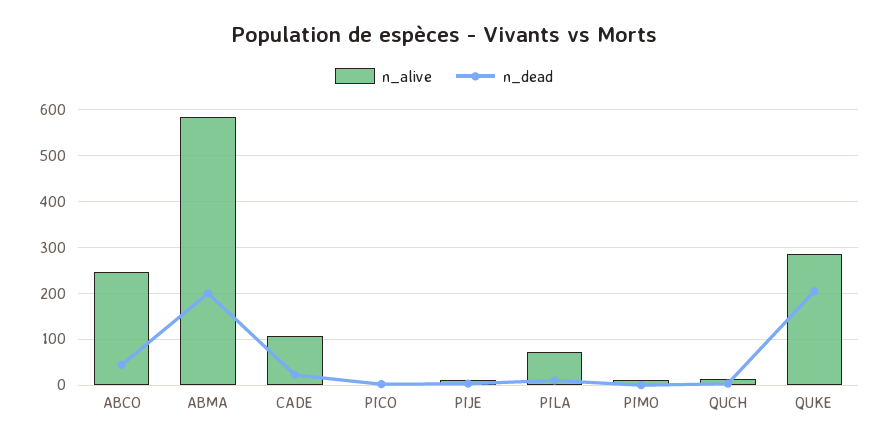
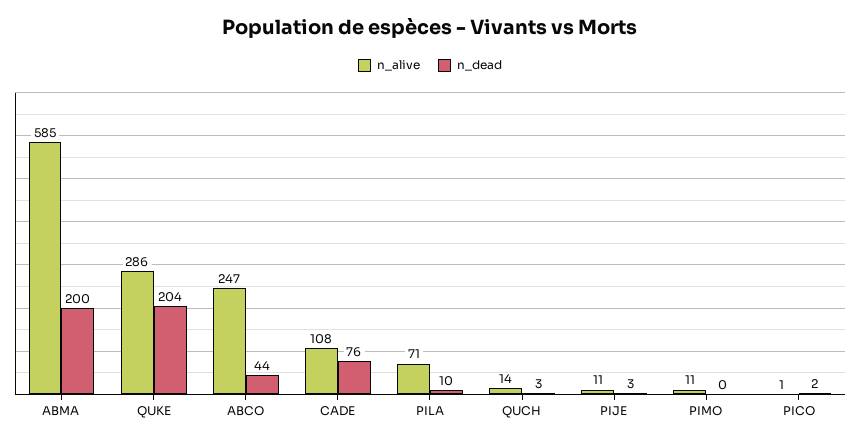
n_dead, CADE: 20 -> 76

